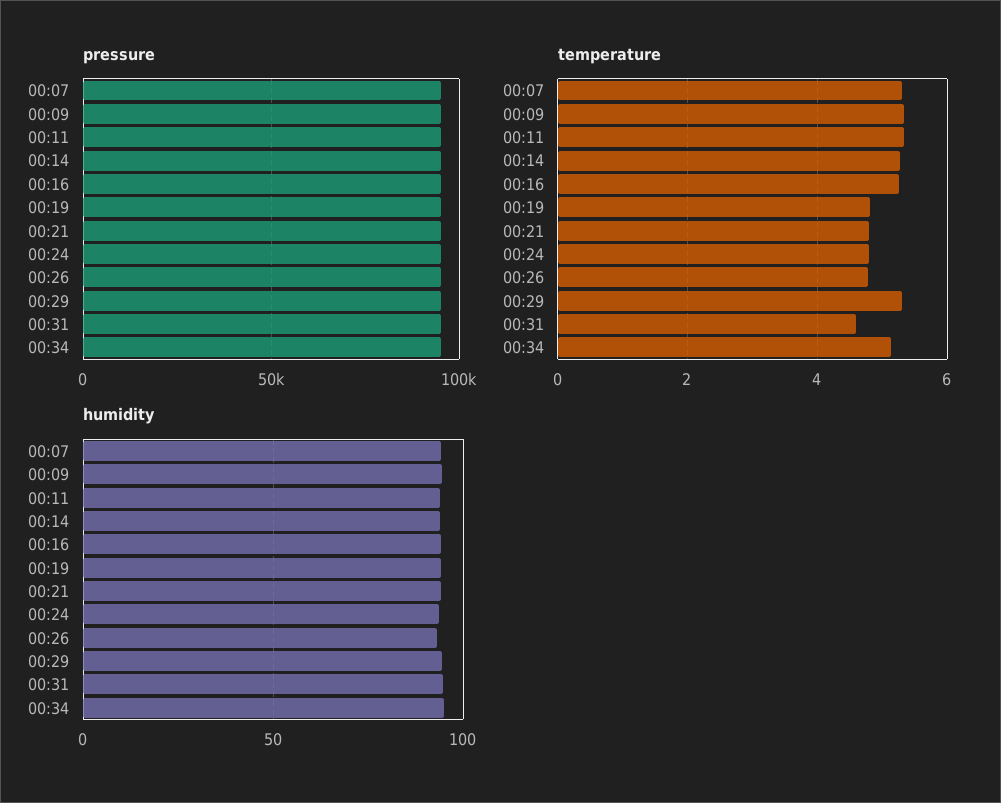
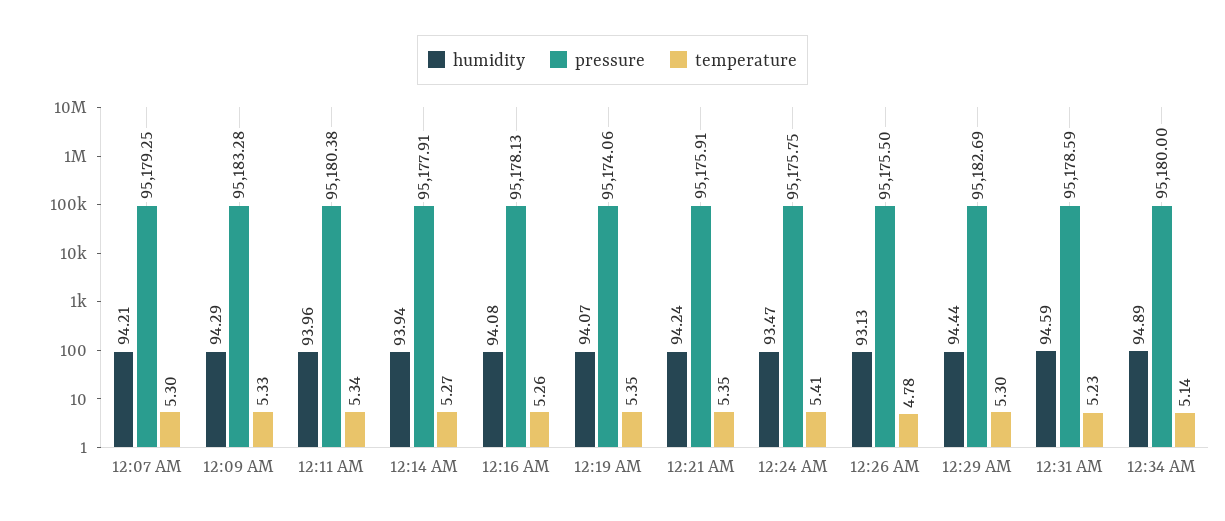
temperature, 00:19: 4.8 -> 5.35
temperature, 00:21: 4.8 -> 5.35
temperature, 00:24: 4.8 -> 5.41
temperature, 00:31: 4.6 -> 5.23

